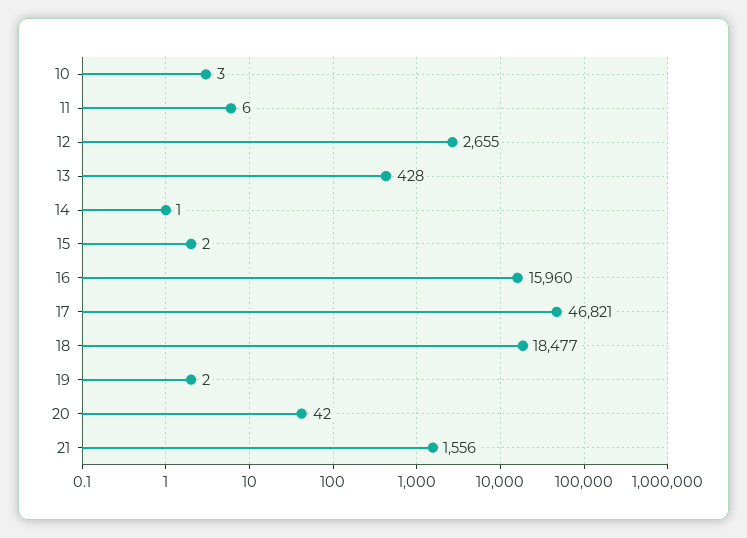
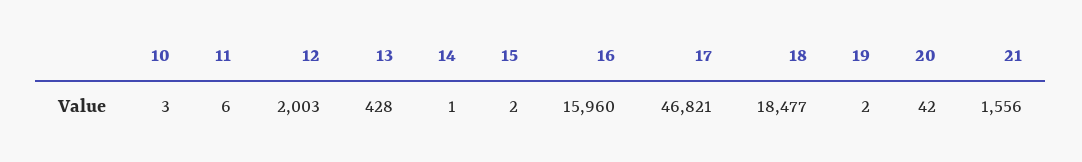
12: 2655 -> 2003

